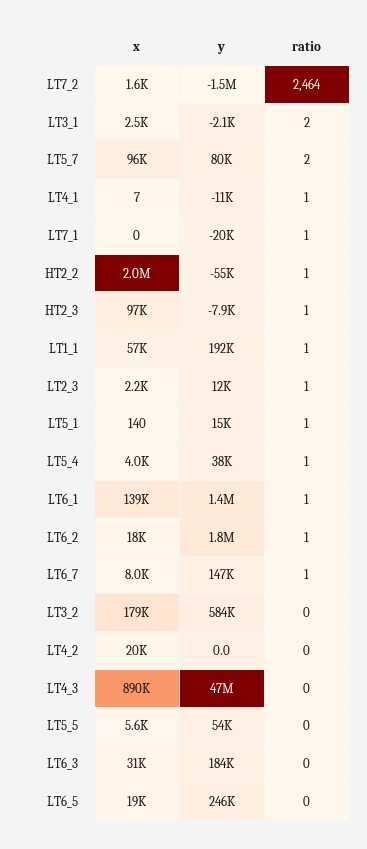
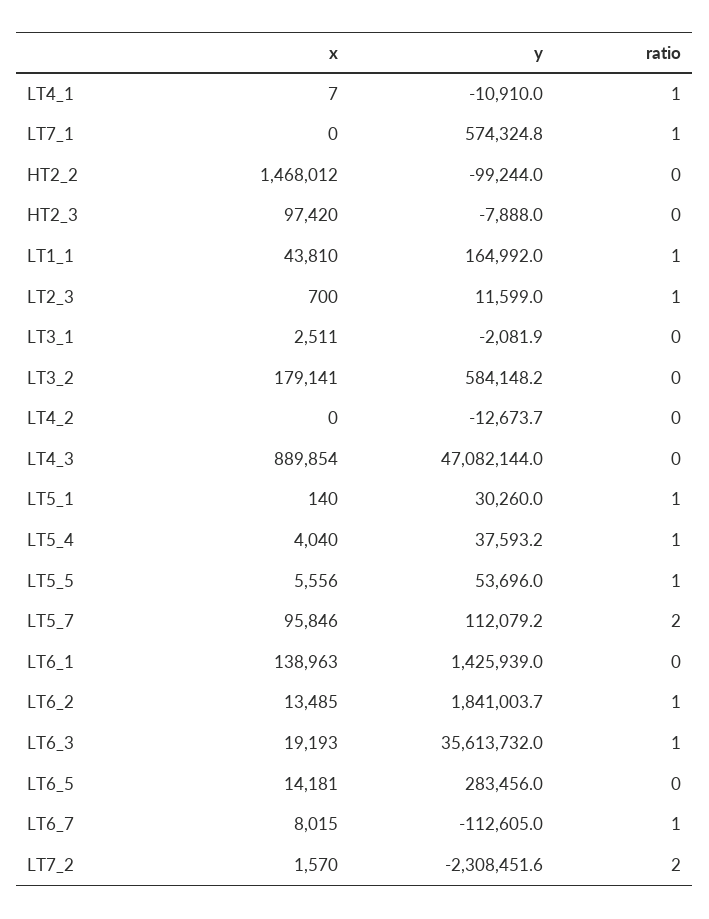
y, LT7_2: -1500000 -> -2308451.6
ratio, LT7_2: 2464 -> 2
ratio, LT3_1: 2 -> 0
y, LT5_7: 80000 -> 112079.2
y, LT7_1: -20000 -> 574324.8
x, HT2_2: 2000000 -> 1468012
y, HT2_2: -55000 -> -99244
ratio, HT2_2: 1 -> 0
ratio, HT2_3: 1 -> 0
x, LT1_1: 57000 -> 43810
y, LT1_1: 192000 -> 164992
x, LT2_3: 2200 -> 700
y, LT5_1: 15000 -> 30260
ratio, LT6_1: 1 -> 0
x, LT6_2: 18000 -> 13485
y, LT6_7: 147000 -> -112605
x, LT4_2: 20000 -> 0
y, LT4_2: 0 -> -12673.7
ratio, LT5_5: 0 -> 1
x, LT6_3: 31000 -> 19193
y, LT6_3: 184000 -> 35613732
ratio, LT6_3: 0 -> 1
x, LT6_5: 19000 -> 14181
y, LT6_5: 246000 -> 283456

